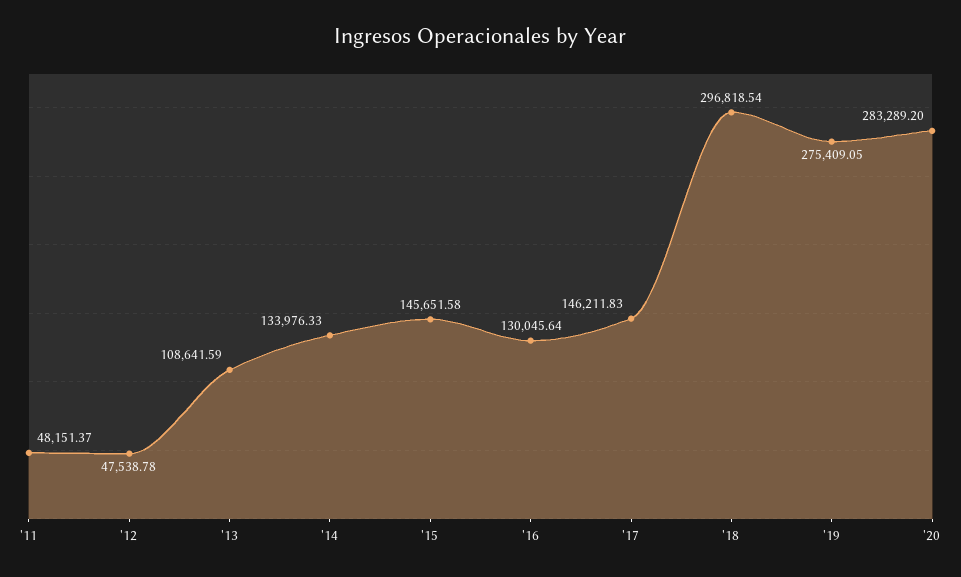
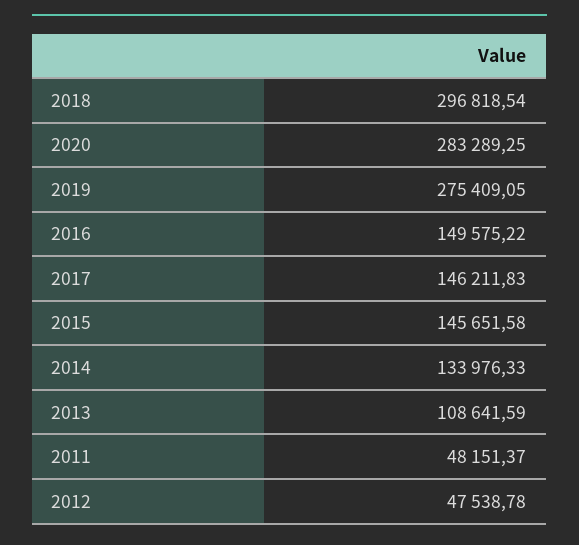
'16: 130045.64 -> 149575.22
'20: 283289.2 -> 283289.25

